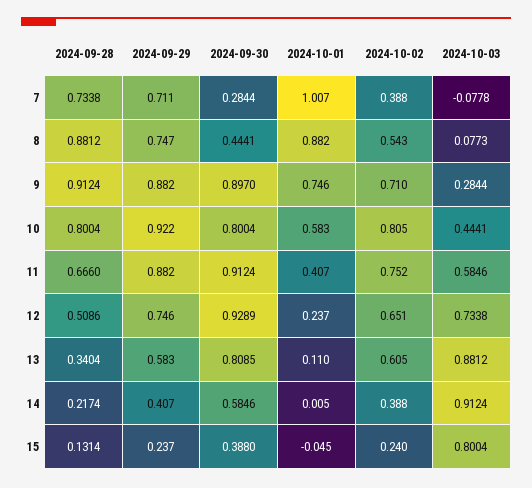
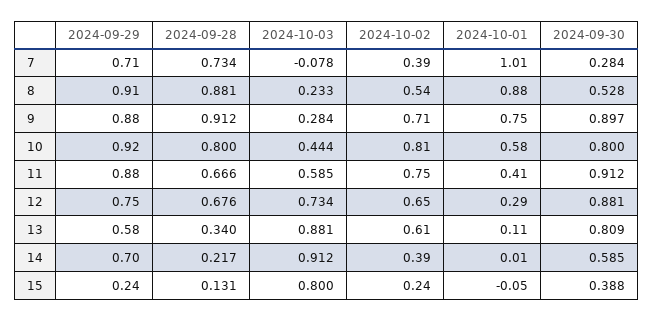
2024-09-29, 8: 0.747 -> 0.91
2024-09-30, 8: 0.4441 -> 0.528
2024-10-03, 8: 0.0773 -> 0.233
2024-09-28, 12: 0.5086 -> 0.676
2024-09-30, 12: 0.9289 -> 0.881
2024-10-01, 12: 0.237 -> 0.29
2024-09-29, 14: 0.407 -> 0.7

